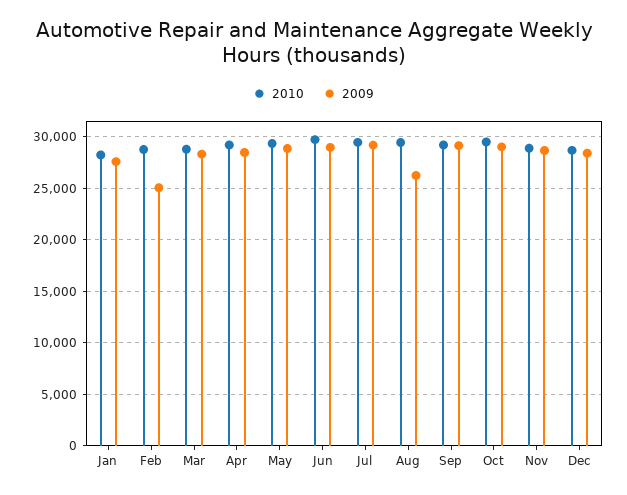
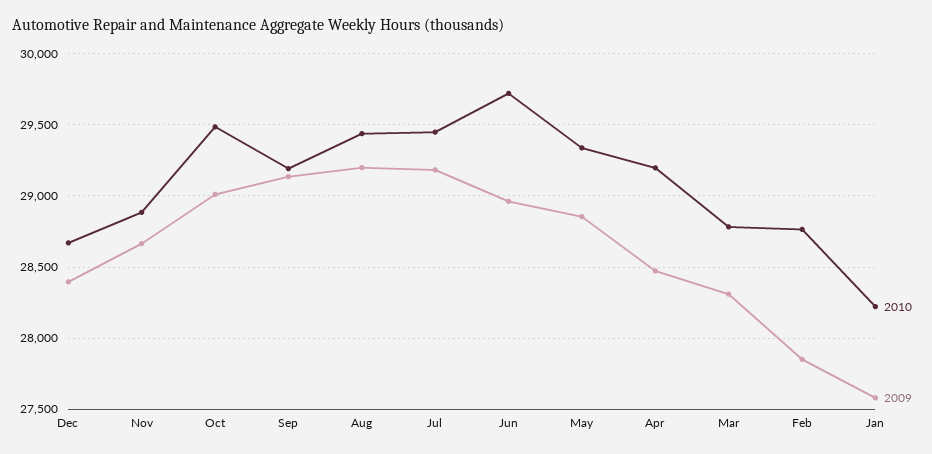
2009, Feb: 25000 -> 27850
2009, Aug: 26000 -> 29200

